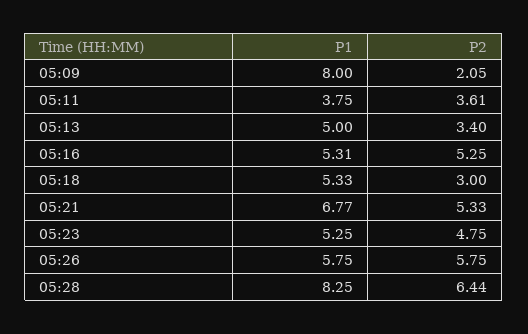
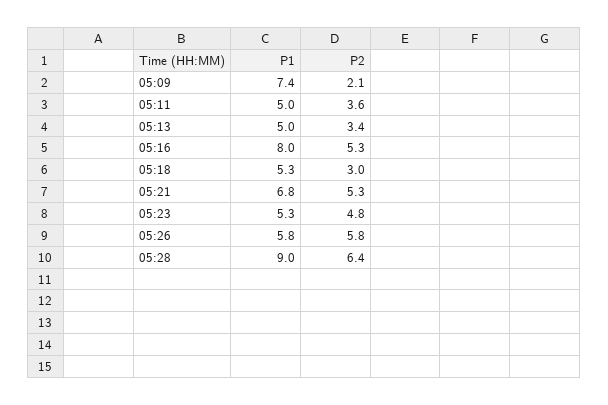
P1, 05:09: 8 -> 7.4
P1, 05:11: 3.75 -> 5
P1, 05:16: 5.31 -> 8
P1, 05:28: 8.25 -> 9

